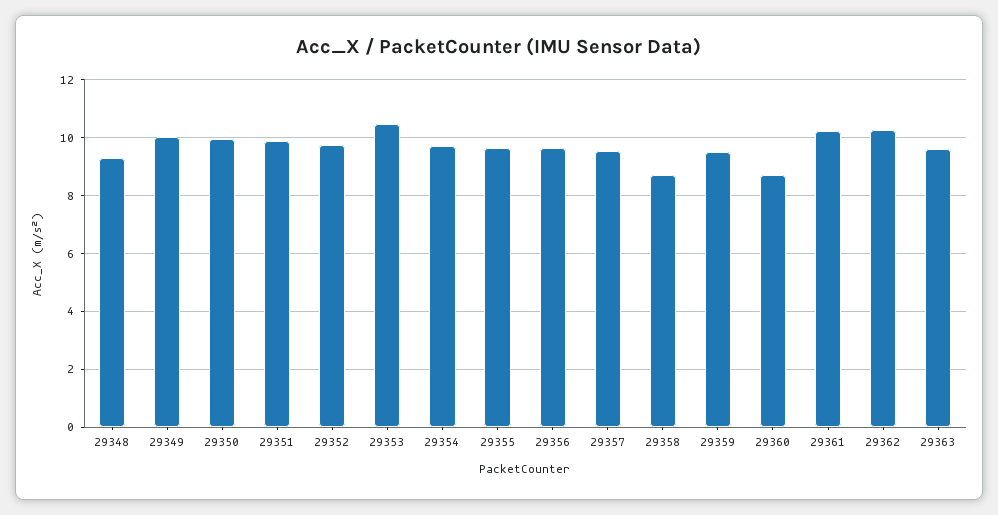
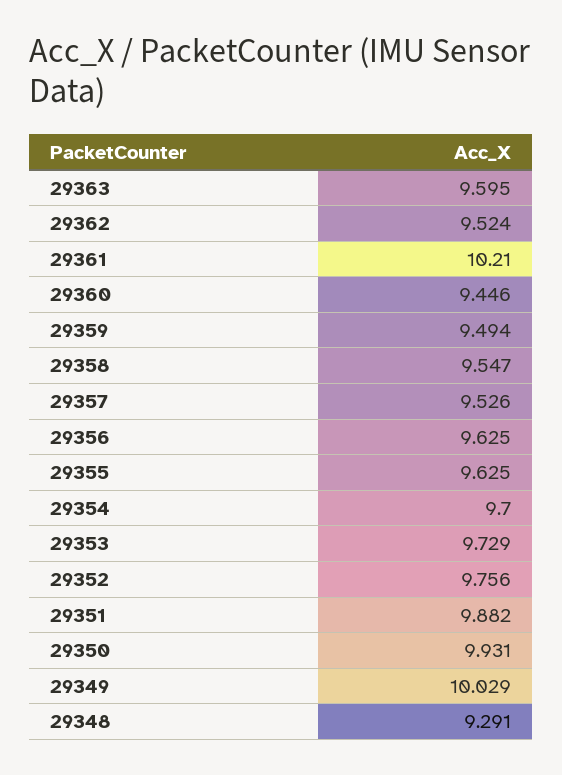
29353: 10.5 -> 9.729
29358: 8.75 -> 9.547
29360: 8.75 -> 9.446
29362: 10.25 -> 9.524

